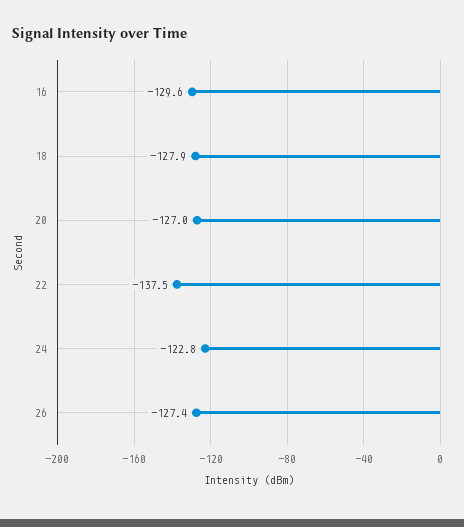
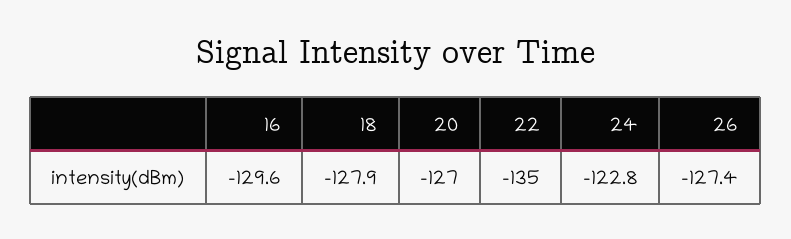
22: -137.5 -> -135

